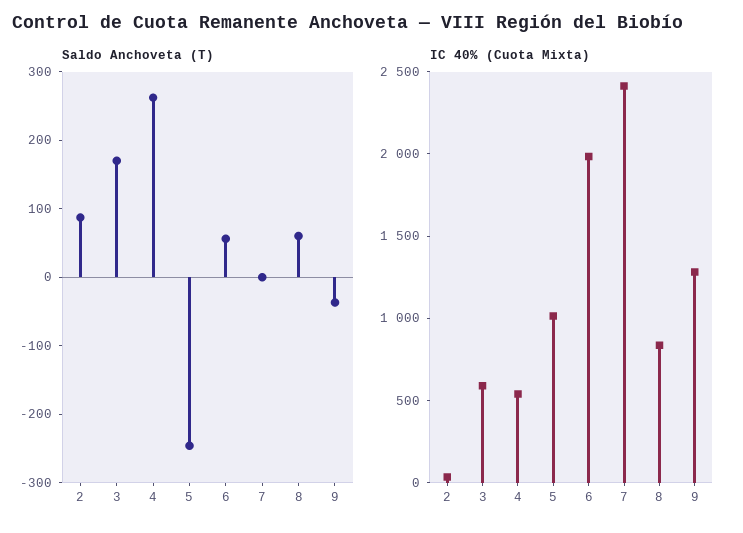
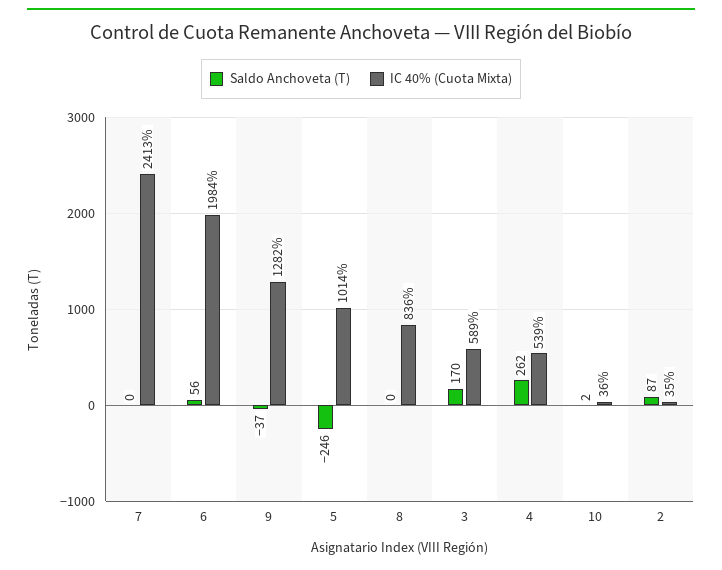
Saldo Anchoveta (T), 8: 60 -> 0
Saldo Anchoveta (T), 10: none -> 2
IC 40% (Cuota Mixta), 10: none -> 36

